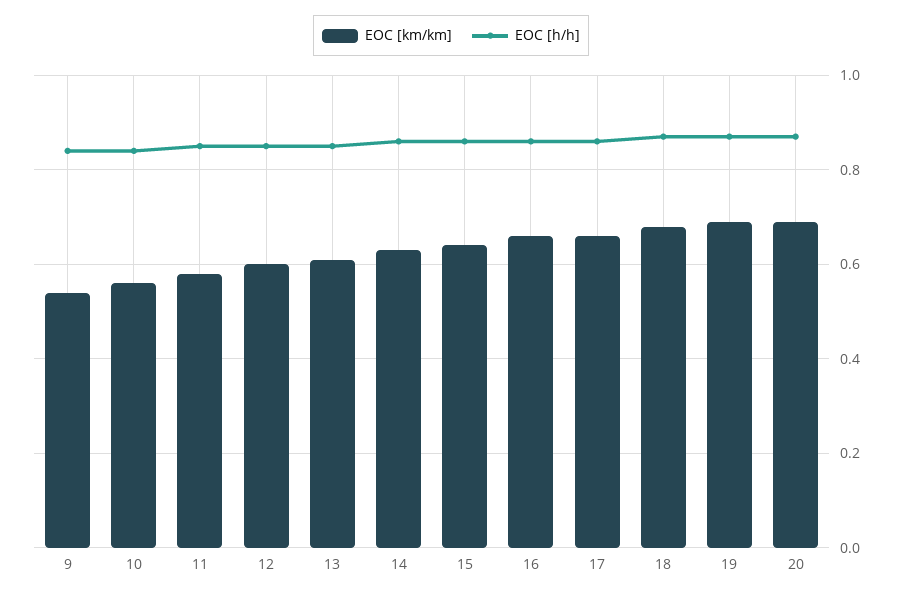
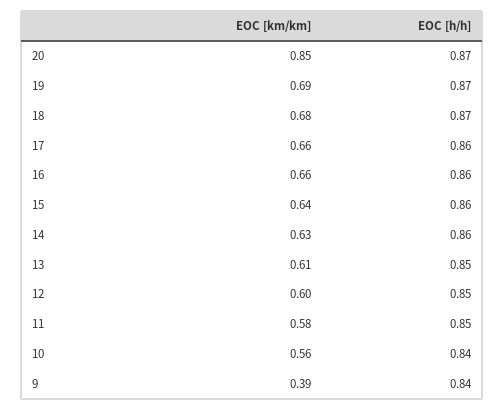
EOC [km/km], 9: 0.55 -> 0.39
EOC [km/km], 20: 0.7 -> 0.85

